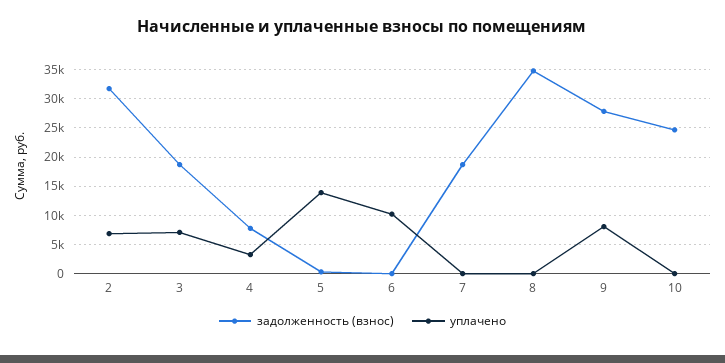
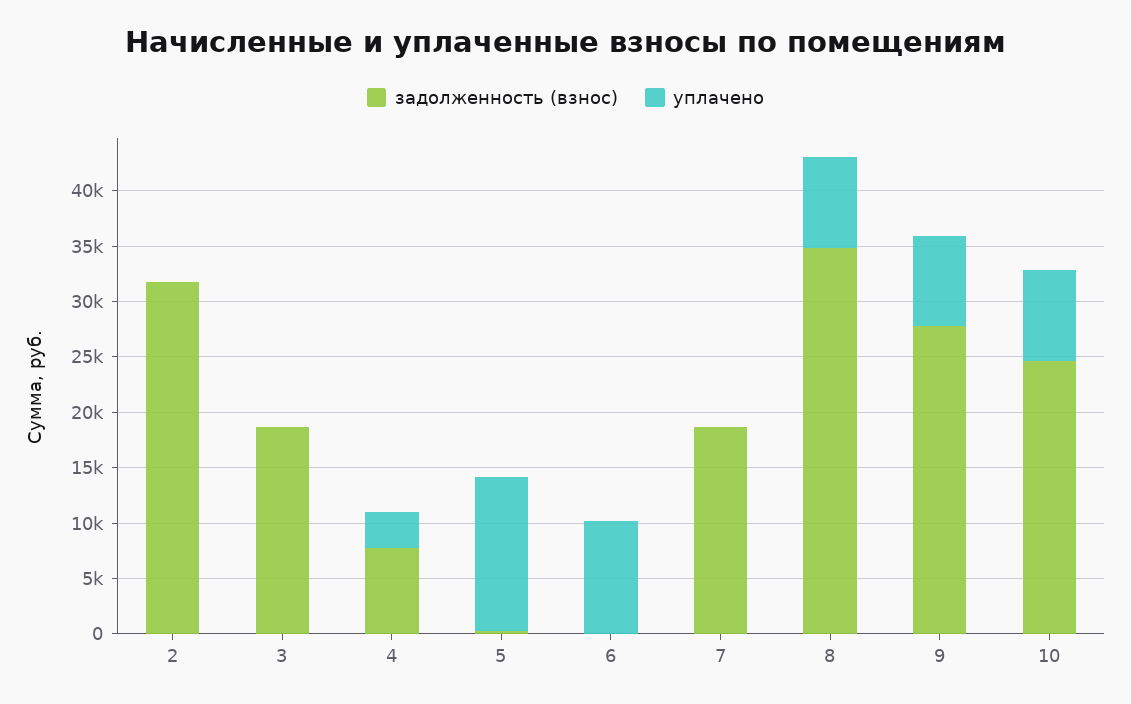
уплачено, 2: 7500 -> 0
уплачено, 3: 7500 -> 0
уплачено, 8: 0 -> 8000
уплачено, 10: 0 -> 8000

